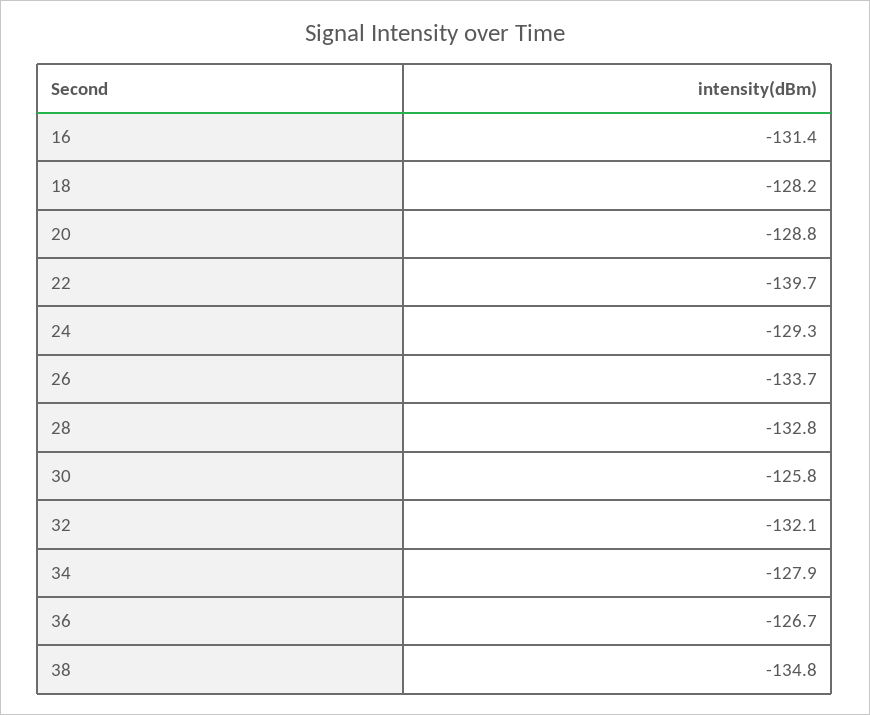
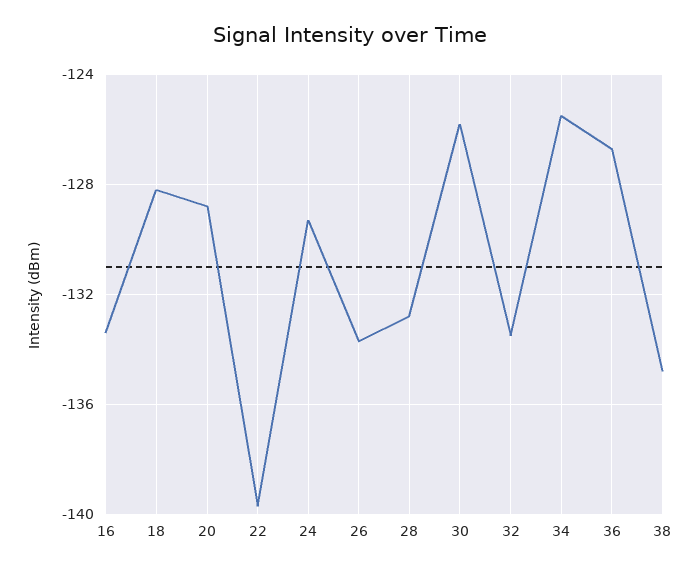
16: -131.4 -> -133.5
32: -132.1 -> -133.5
34: -127.9 -> -125.5

